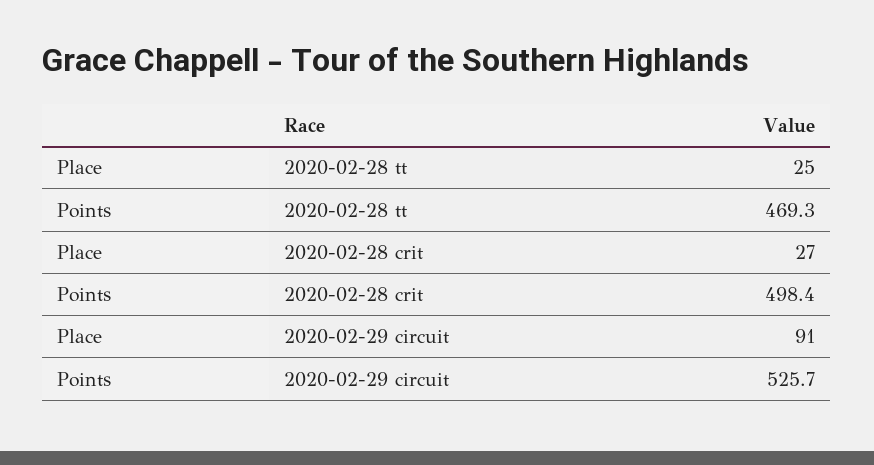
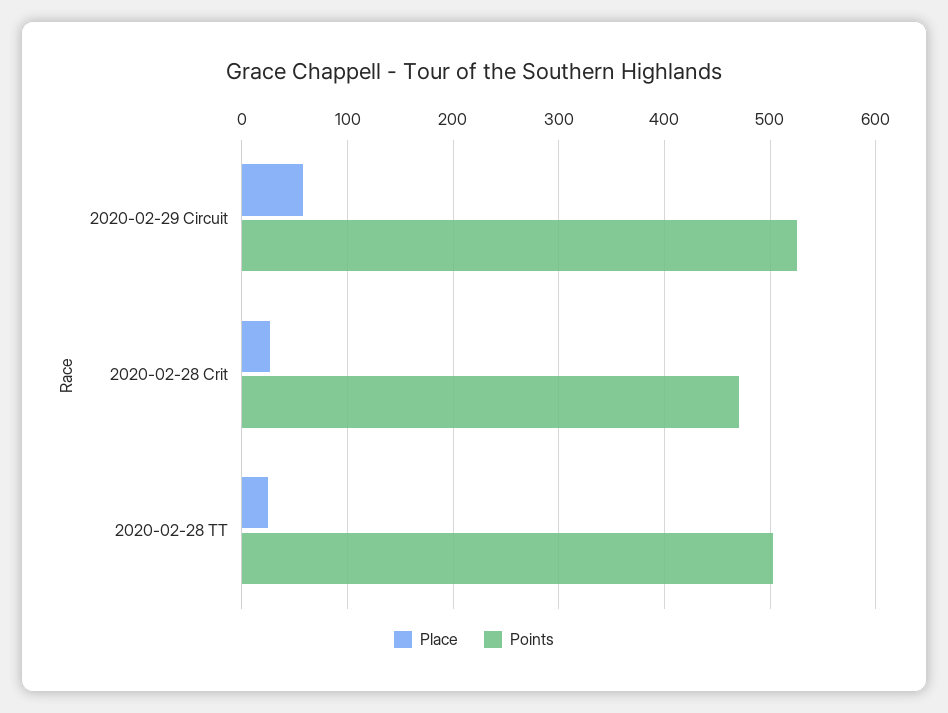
Points, 2020-02-28 tt: 469.3 -> 500
Points, 2020-02-28 crit: 498.4 -> 470
Place, 2020-02-29 circuit: 91 -> 60

